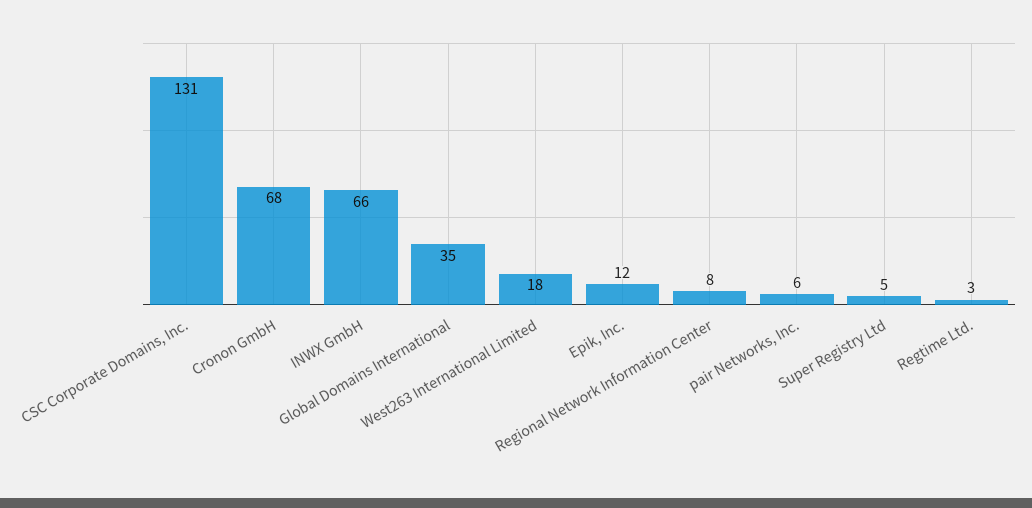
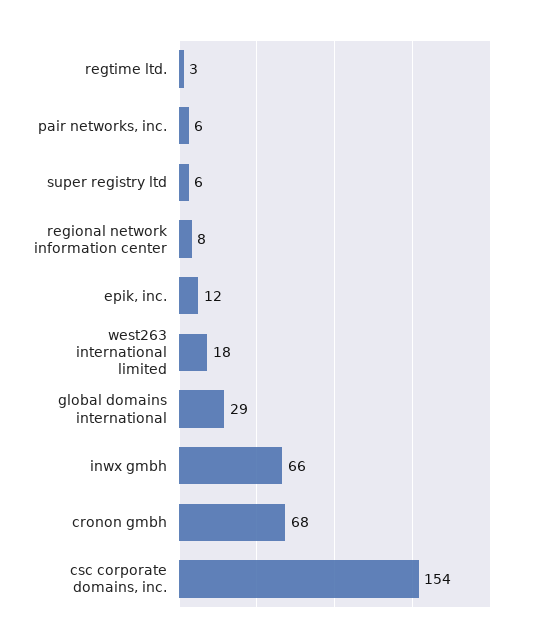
CSC Corporate Domains, Inc.: 131 -> 154
Global Domains International: 35 -> 29
Super Registry Ltd: 5 -> 6

